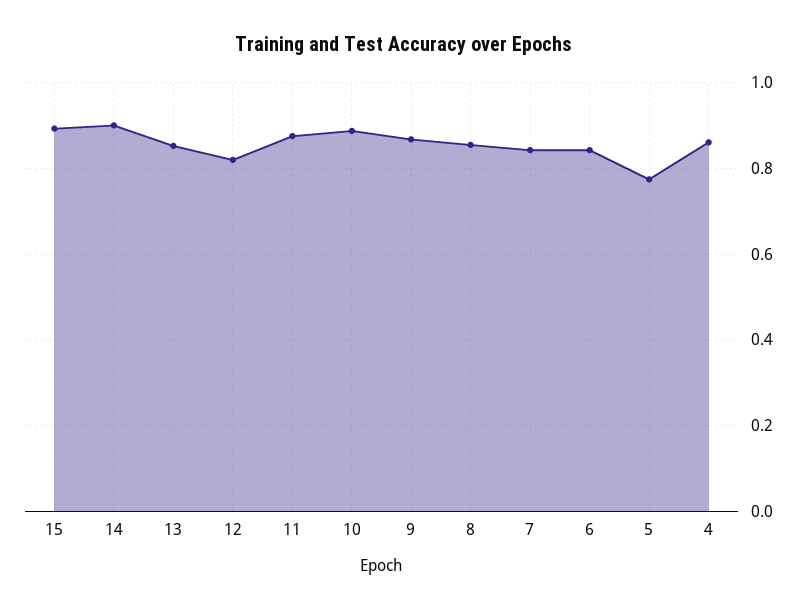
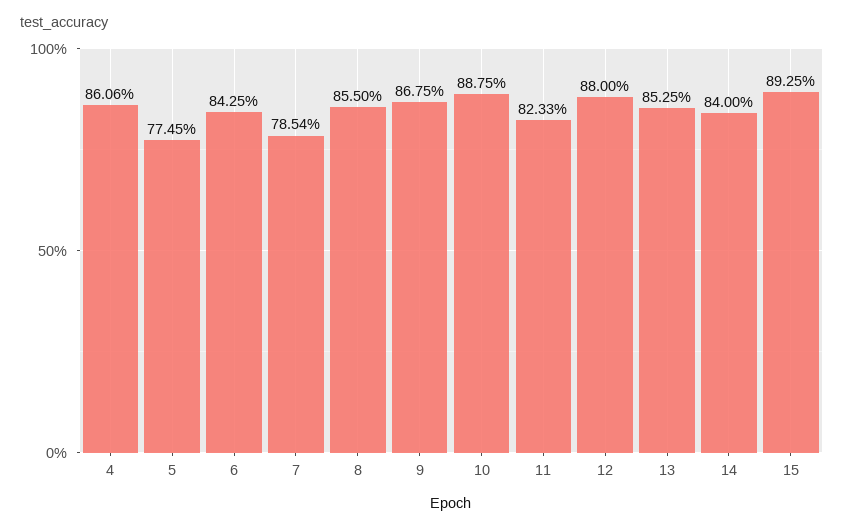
14: 0.9 -> 0.84
12: 0.82 -> 0.88
11: 0.88 -> 0.8233
7: 0.84 -> 0.7854

